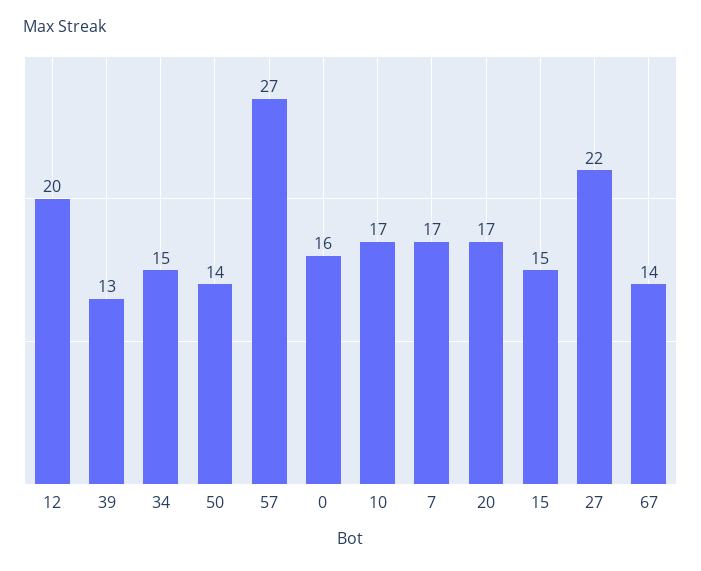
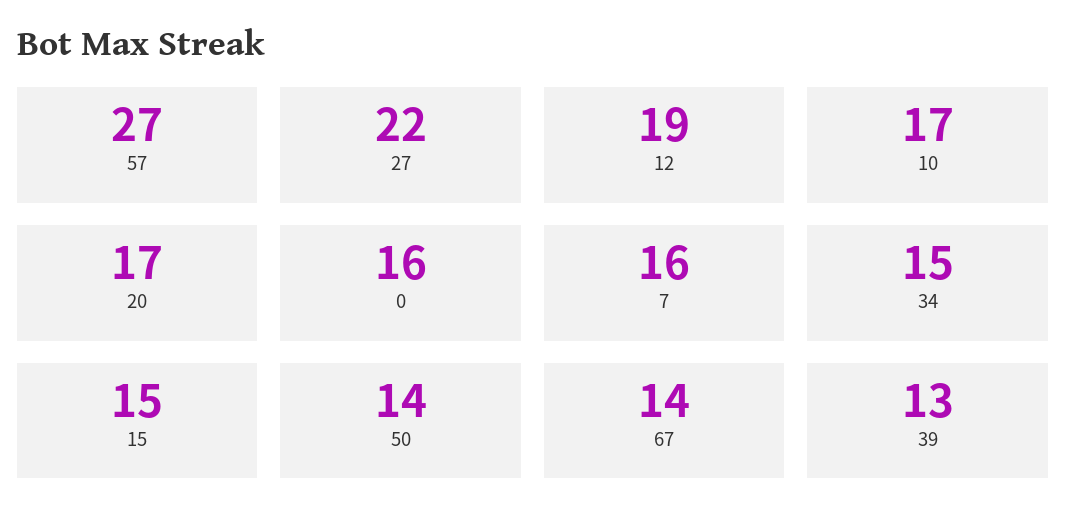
12: 20 -> 19
7: 17 -> 16

